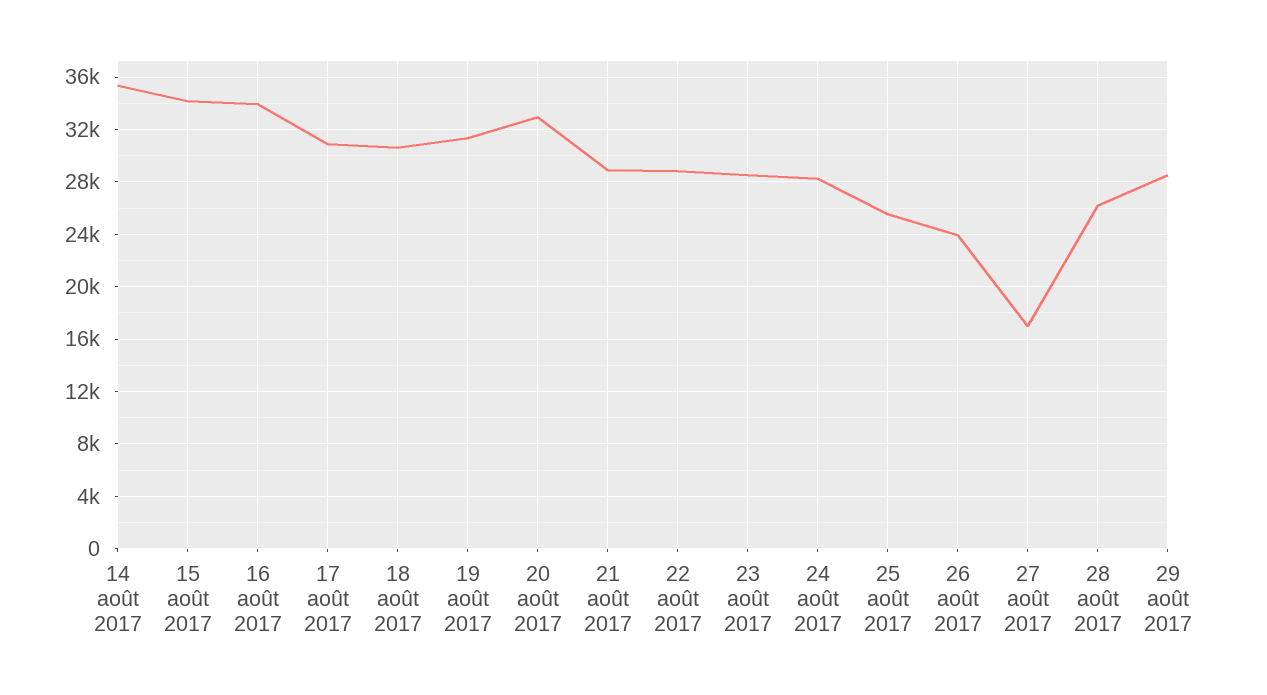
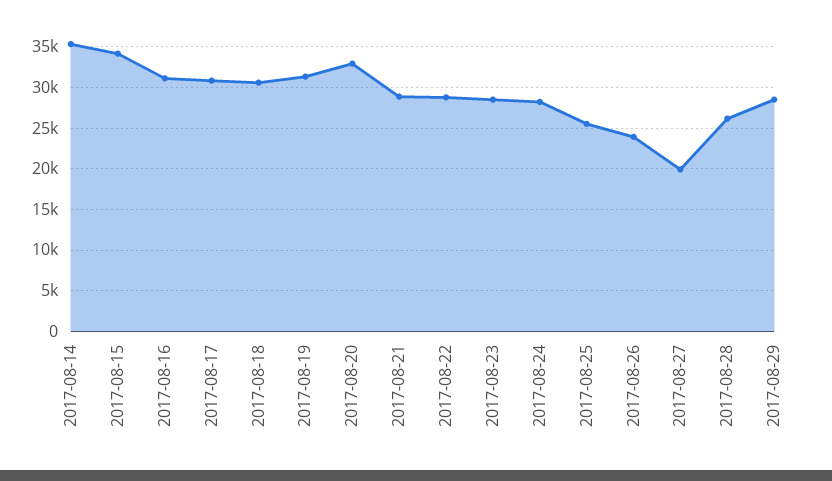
16 août 2017: 34000 -> 31000
27 août 2017: 17000 -> 20000

